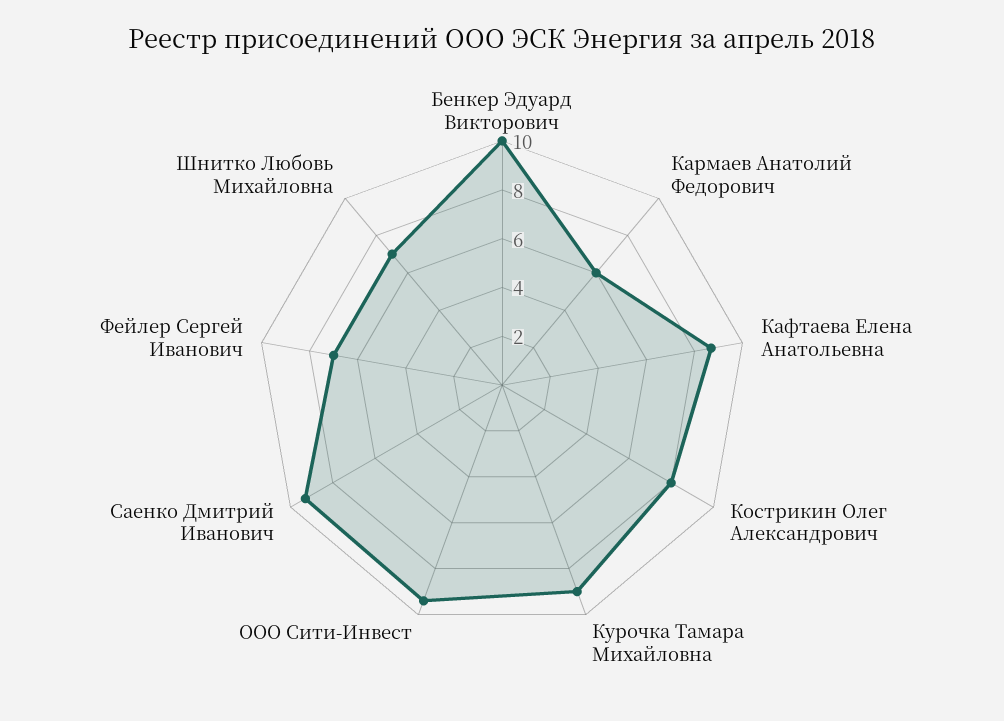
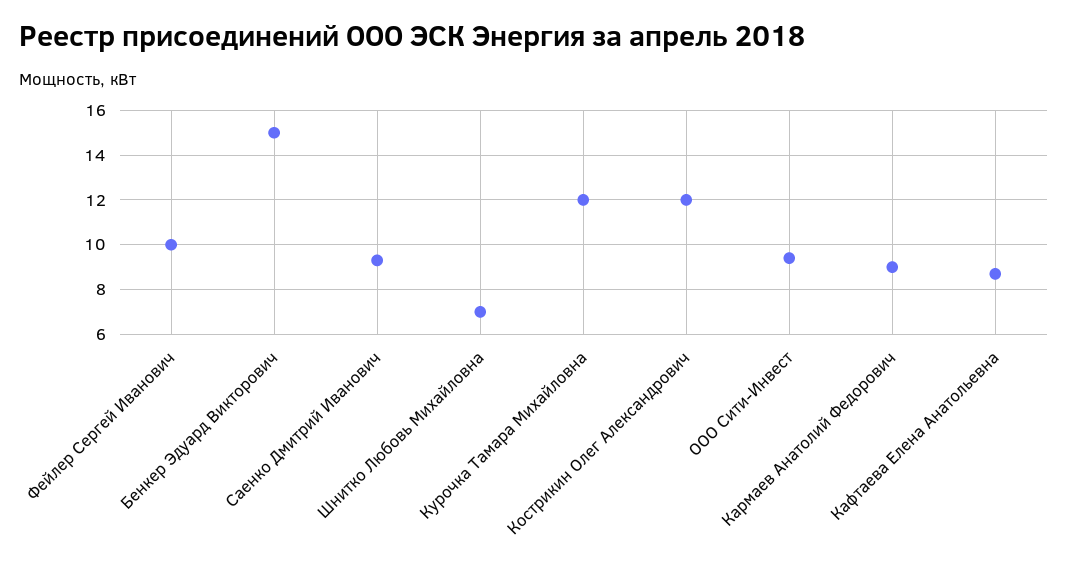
Бенкер Эдуард Викторович: 10 -> 15
Кармаев Анатолий Федорович: 6 -> 9
Кострикин Олег Александрович: 8 -> 12
Курочка Тамара Михайловна: 9 -> 12
Фейлер Сергей Иванович: 7 -> 10

